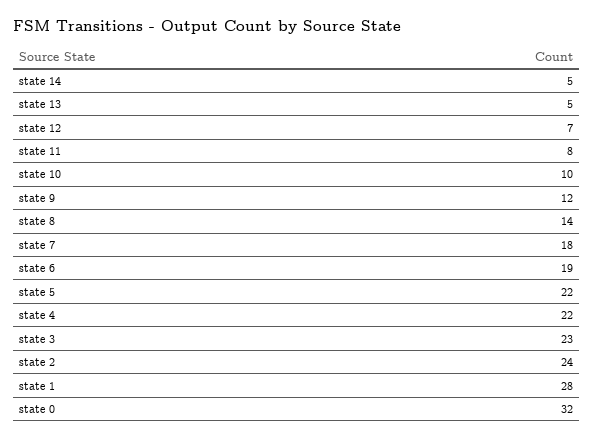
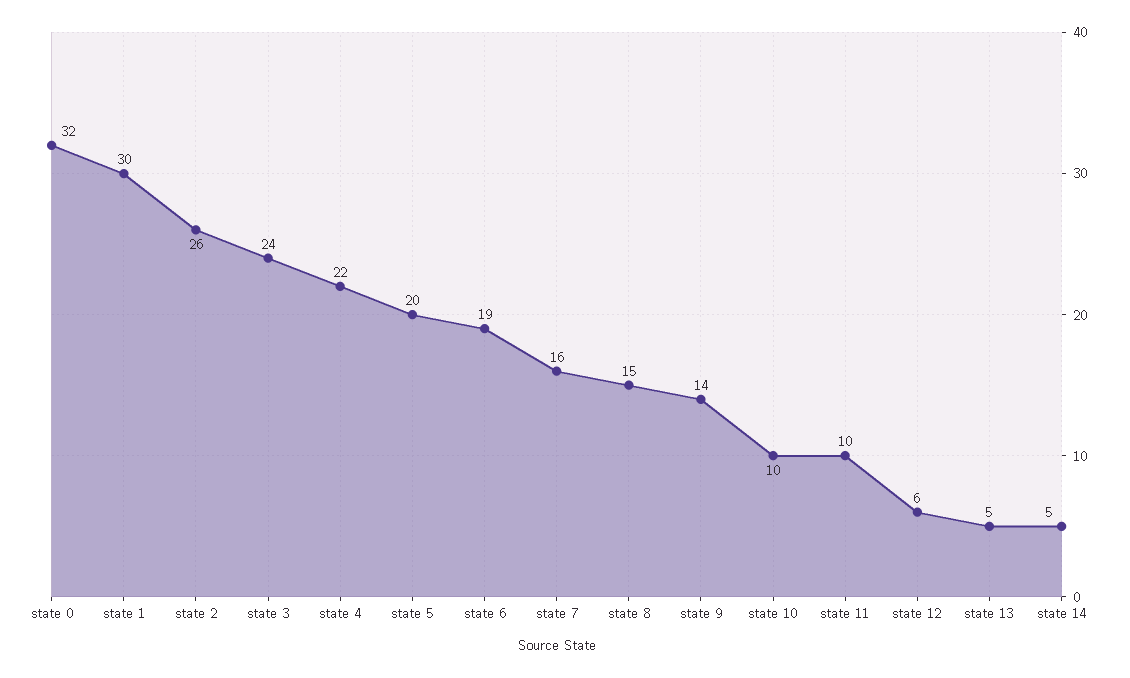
state 12: 7 -> 6
state 11: 8 -> 10
state 9: 12 -> 14
state 8: 14 -> 15
state 7: 18 -> 16
state 5: 22 -> 20
state 3: 23 -> 24
state 2: 24 -> 26
state 1: 28 -> 30

